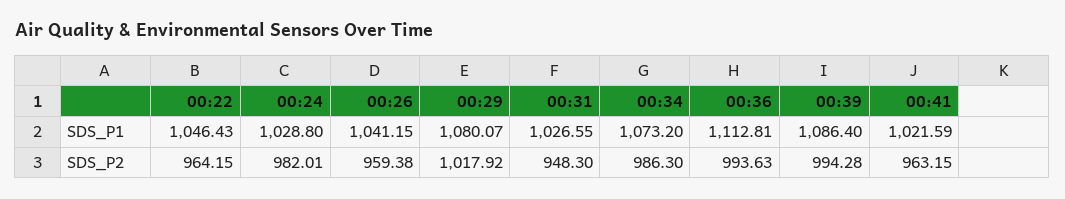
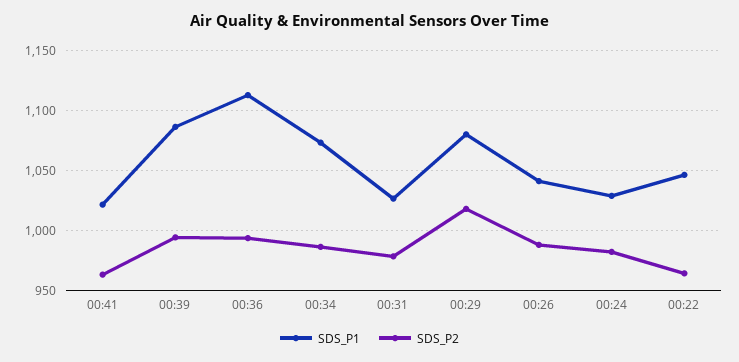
SDS_P2, 00:26: 959.38 -> 990
SDS_P2, 00:31: 948.3 -> 980

